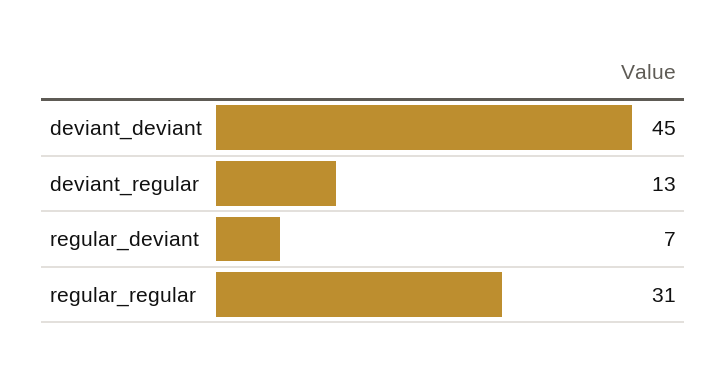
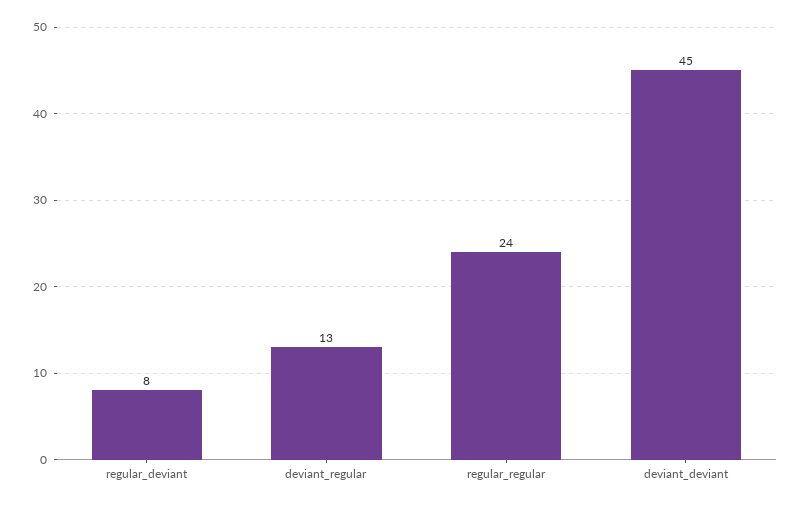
regular_deviant: 7 -> 8
regular_regular: 31 -> 24

